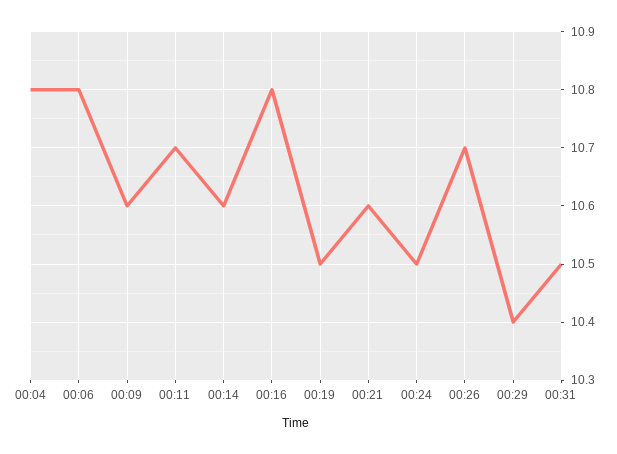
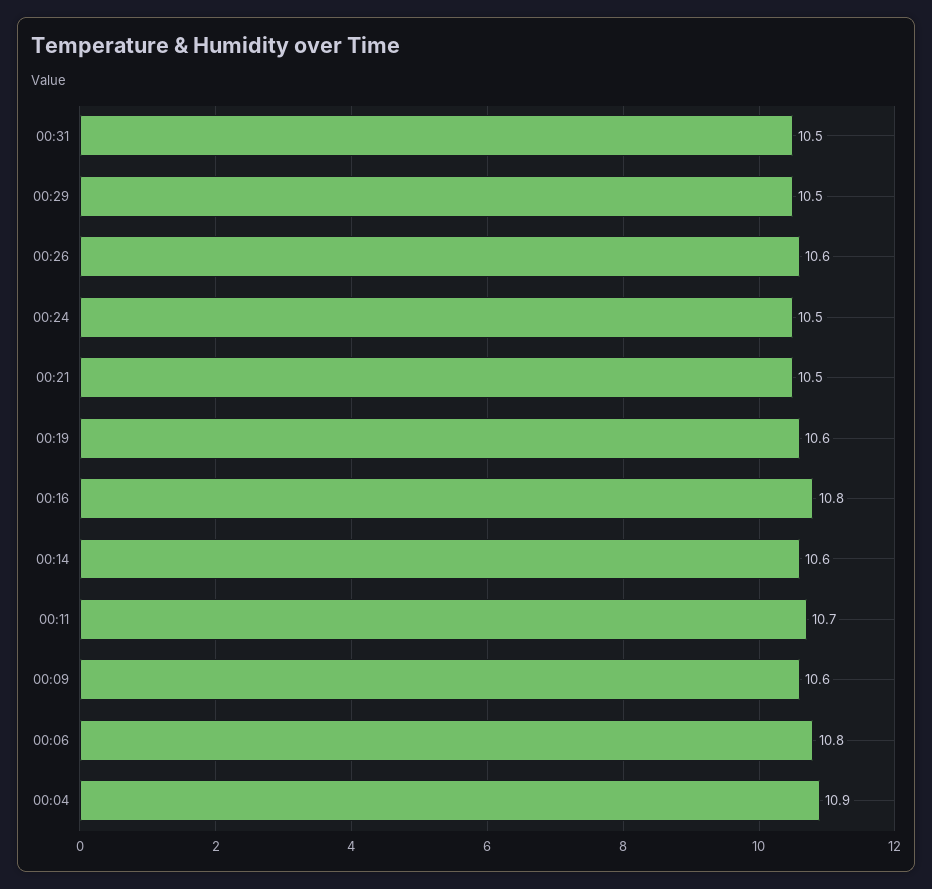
00:04: 10.8 -> 10.9
00:19: 10.5 -> 10.6
00:21: 10.6 -> 10.5
00:26: 10.7 -> 10.6
00:29: 10.4 -> 10.5

